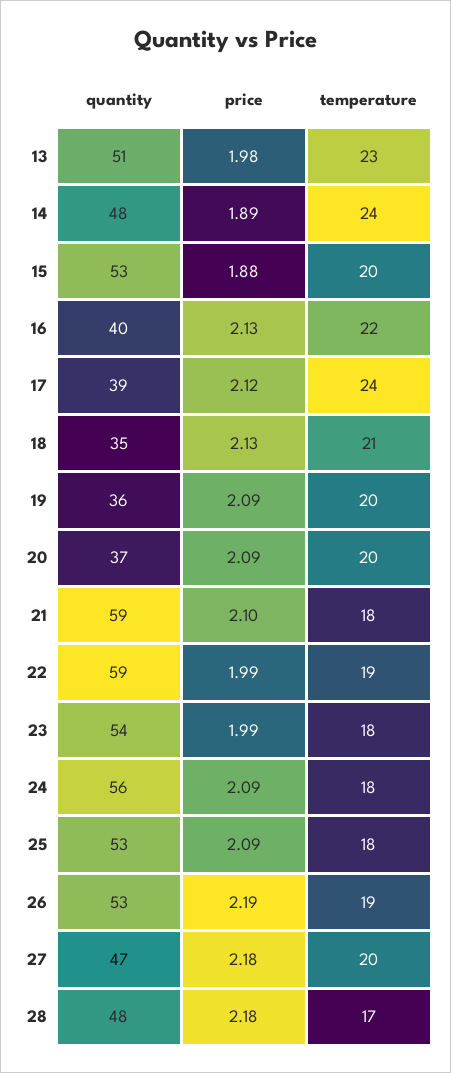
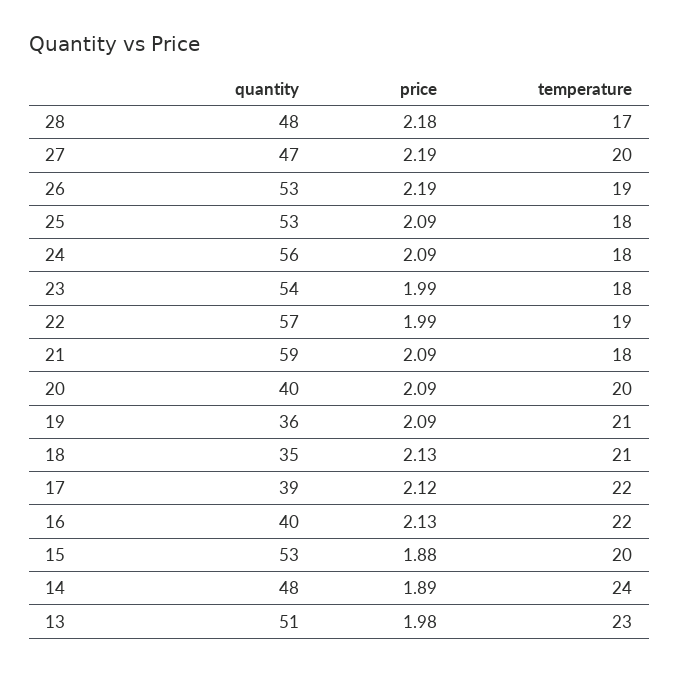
temperature, 17: 24 -> 22
temperature, 19: 20 -> 21
quantity, 20: 37 -> 40
price, 21: 2.1 -> 2.09
quantity, 22: 59 -> 57
price, 27: 2.18 -> 2.19

